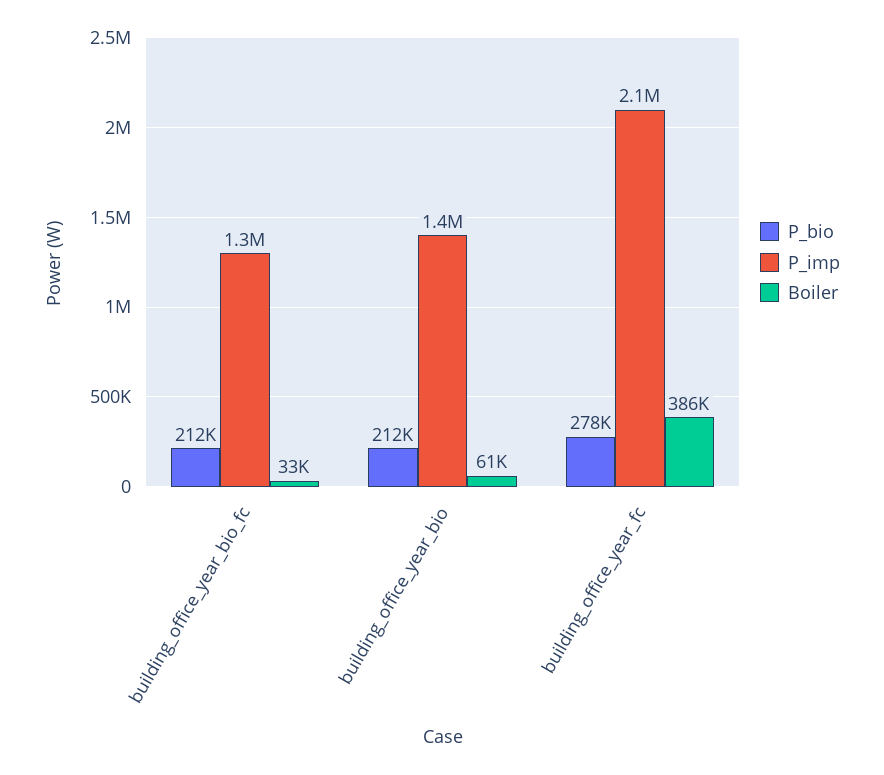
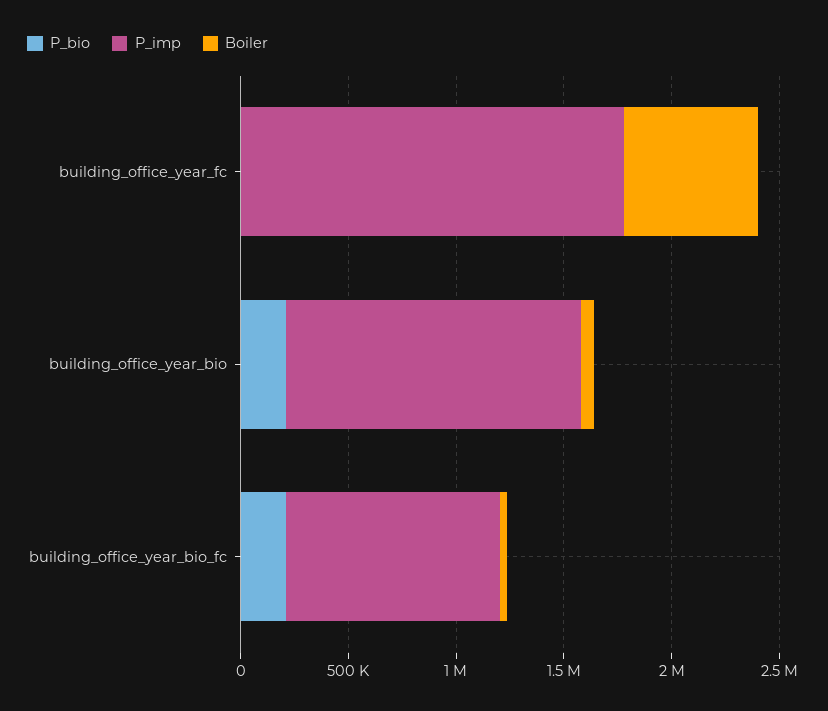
P_imp, building_office_year_bio_fc: 1300000 -> 1000000
P_bio, building_office_year_fc: 278000 -> 0
P_imp, building_office_year_fc: 2100000 -> 1800000
Boiler, building_office_year_fc: 386000 -> 600000

